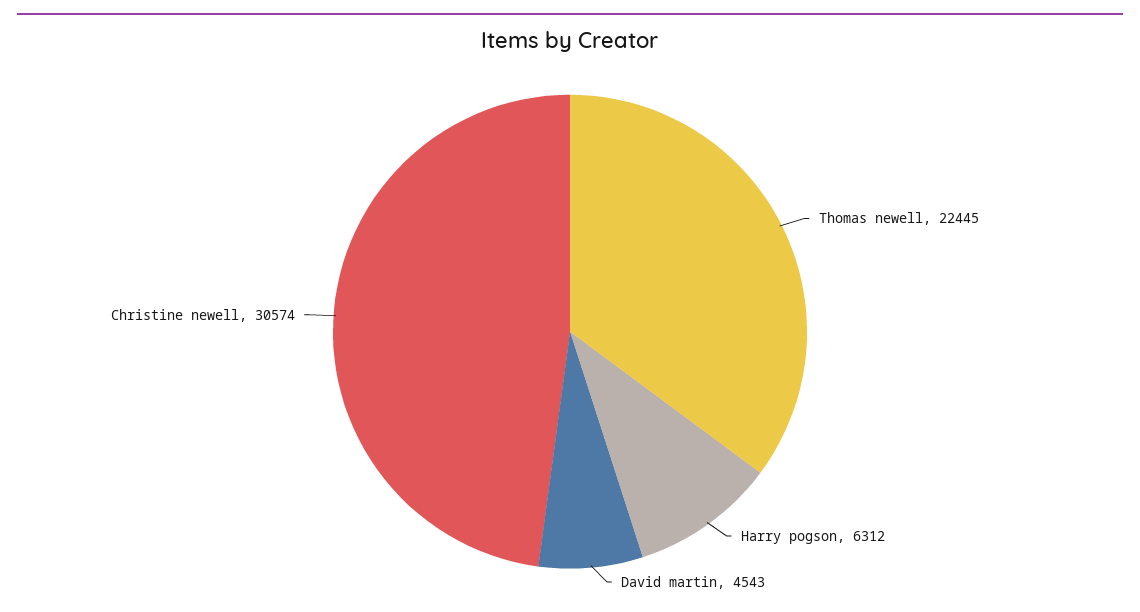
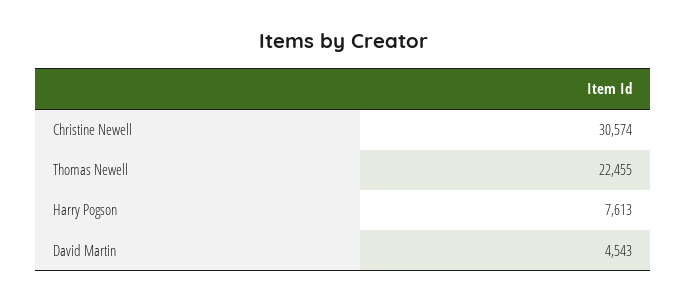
Thomas newell: 22445 -> 22455
Harry pogson: 6312 -> 7613

